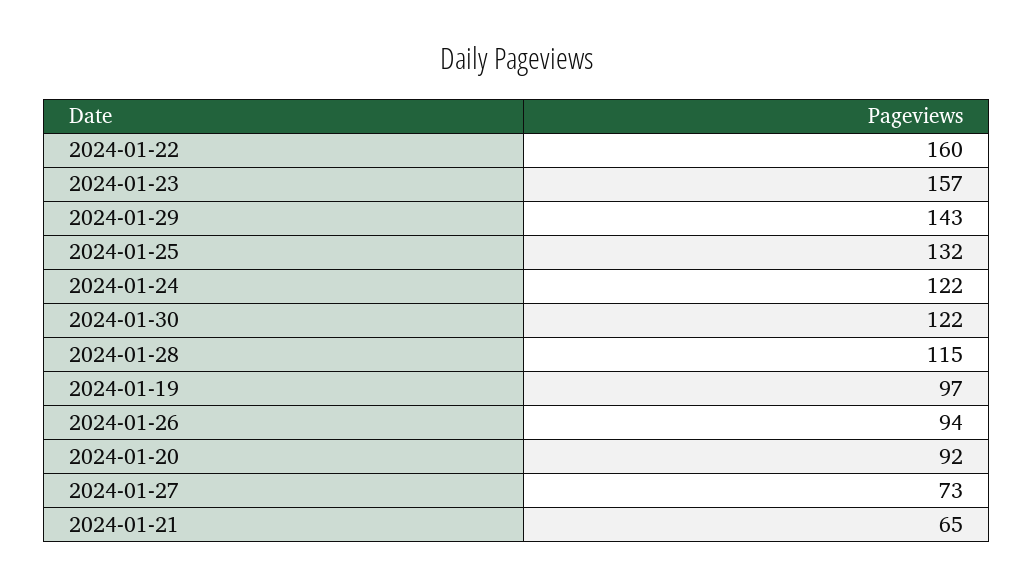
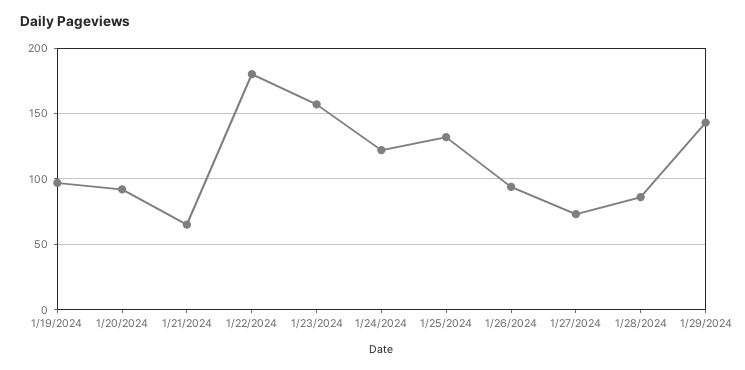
2024-01-22: 160 -> 180
2024-01-30: 122 -> none
2024-01-28: 115 -> 85

